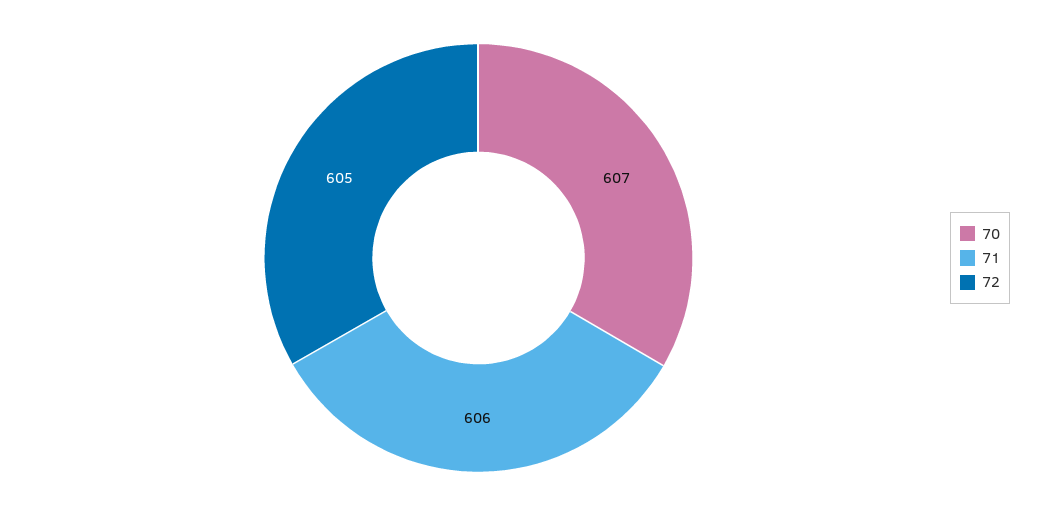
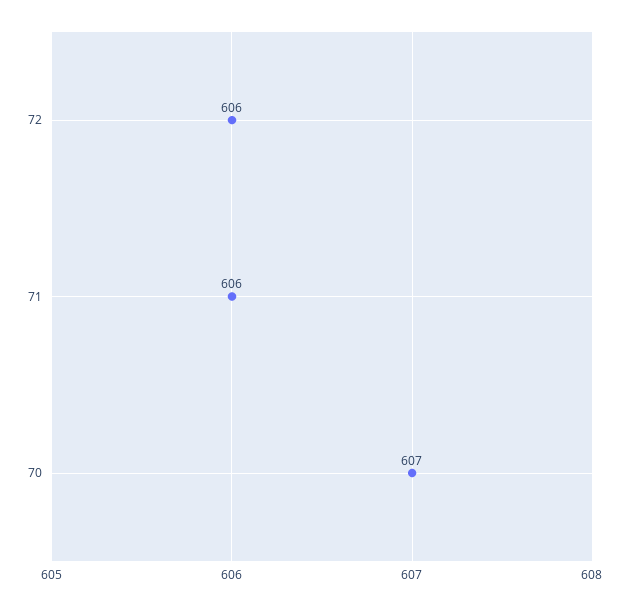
72: 605 -> 606

